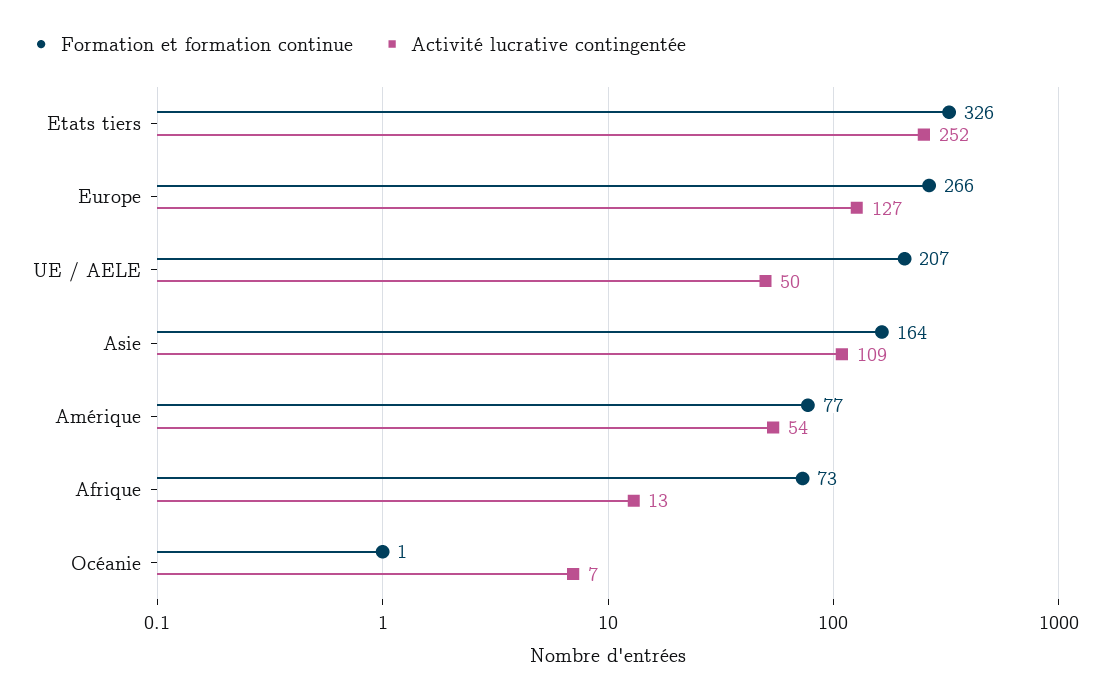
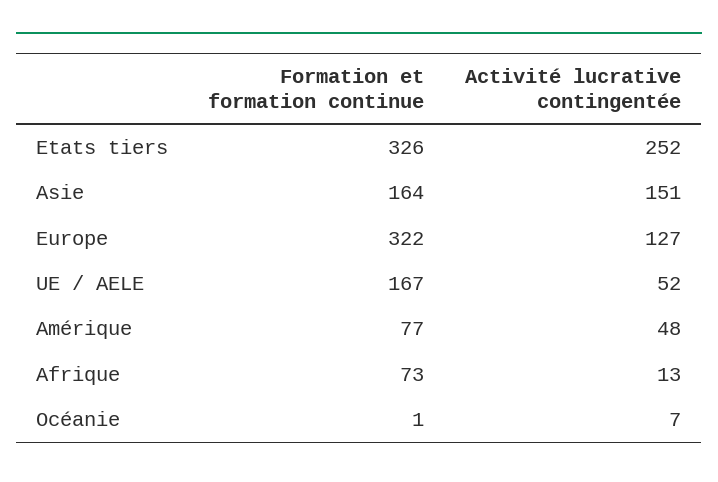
Formation et formation continue, Europe: 266 -> 322
Formation et formation continue, UE / AELE: 207 -> 167
Activité lucrative contingentée, UE / AELE: 50 -> 52
Activité lucrative contingentée, Asie: 109 -> 151
Activité lucrative contingentée, Amérique: 54 -> 48

